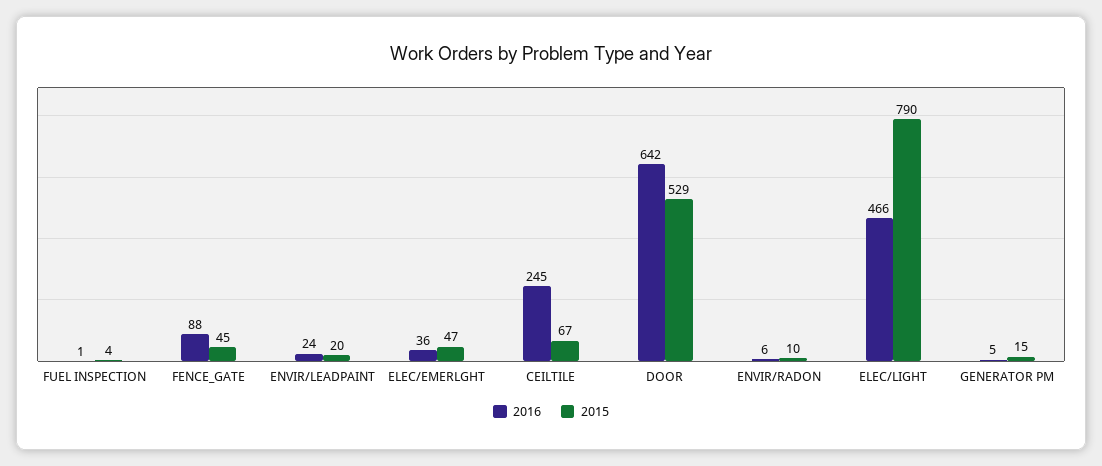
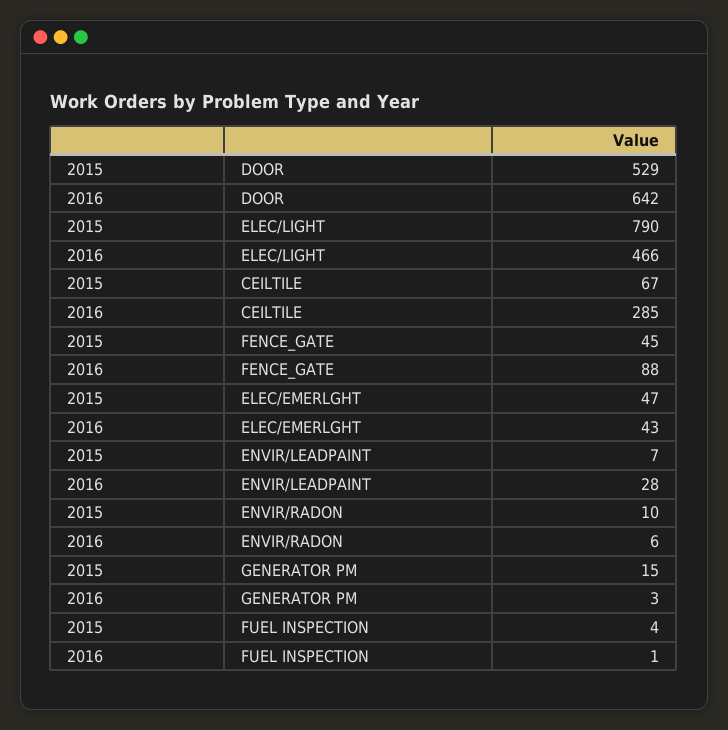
2016, ENVIR/LEADPAINT: 24 -> 28
2015, ENVIR/LEADPAINT: 20 -> 7
2016, ELEC/EMERLGHT: 36 -> 43
2016, CEILTILE: 245 -> 285
2016, GENERATOR PM: 5 -> 3

